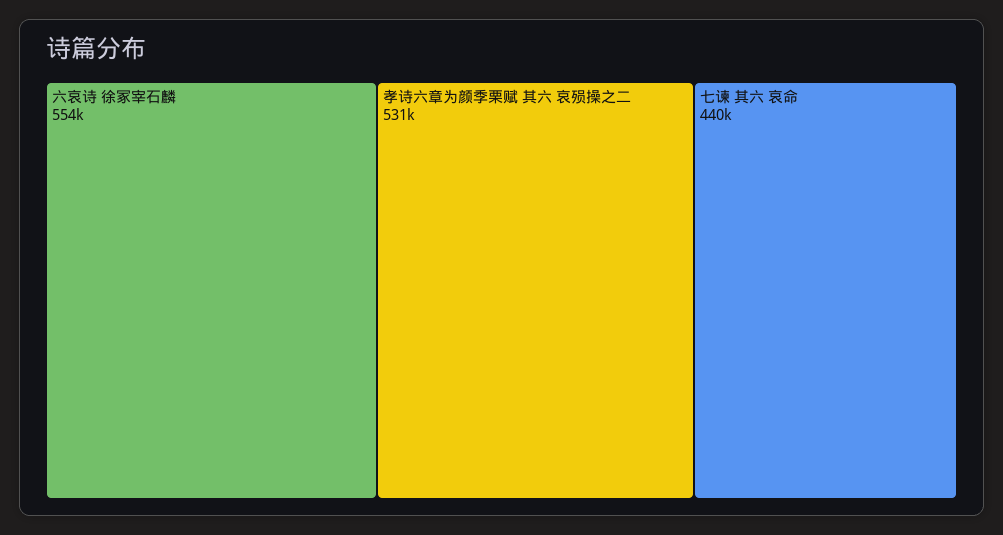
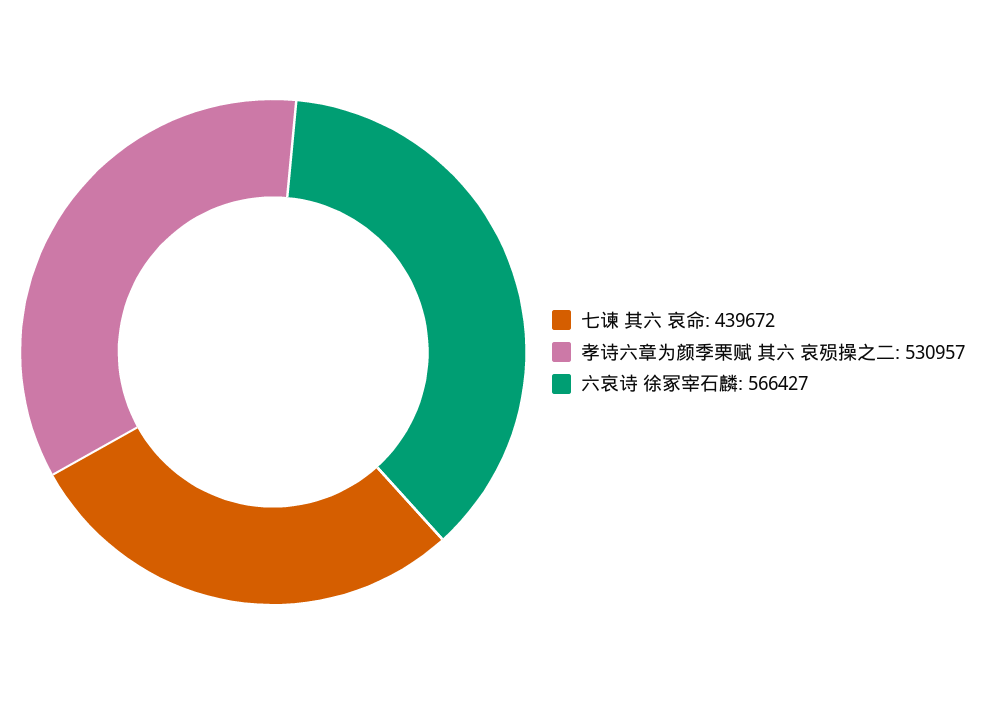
六哀诗 徐冢宰石麟: 554000 -> 566427

